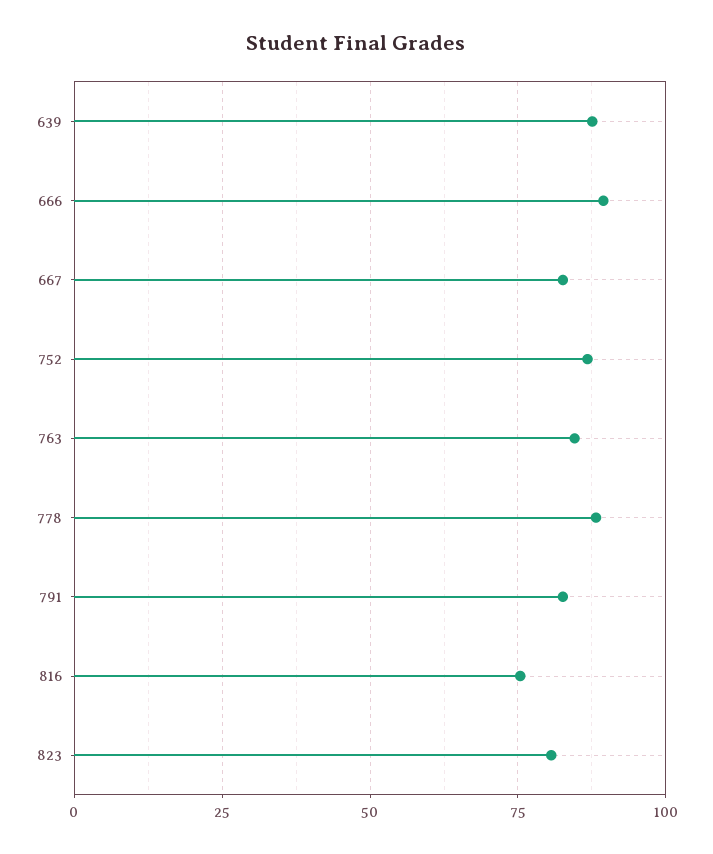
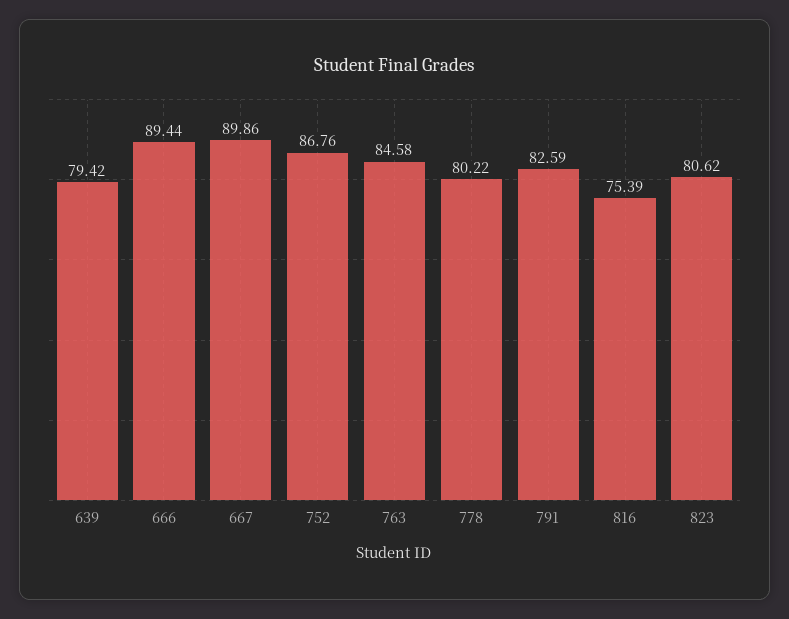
639: 87.5 -> 79.42
667: 82.5 -> 89.86
778: 87.5 -> 80.22

